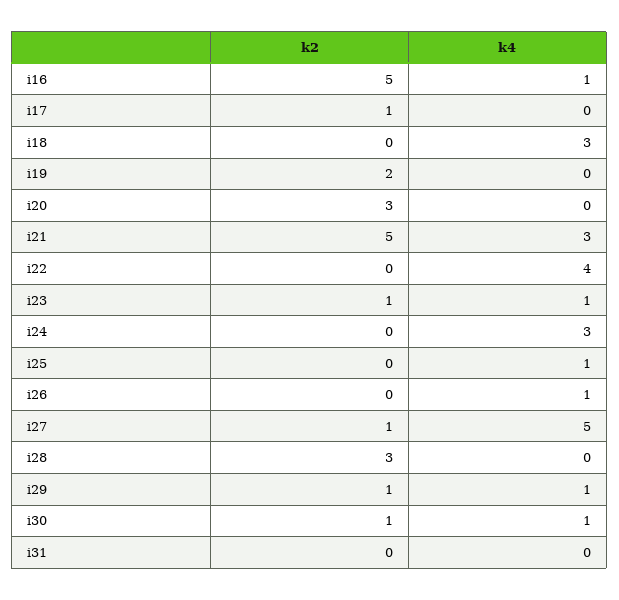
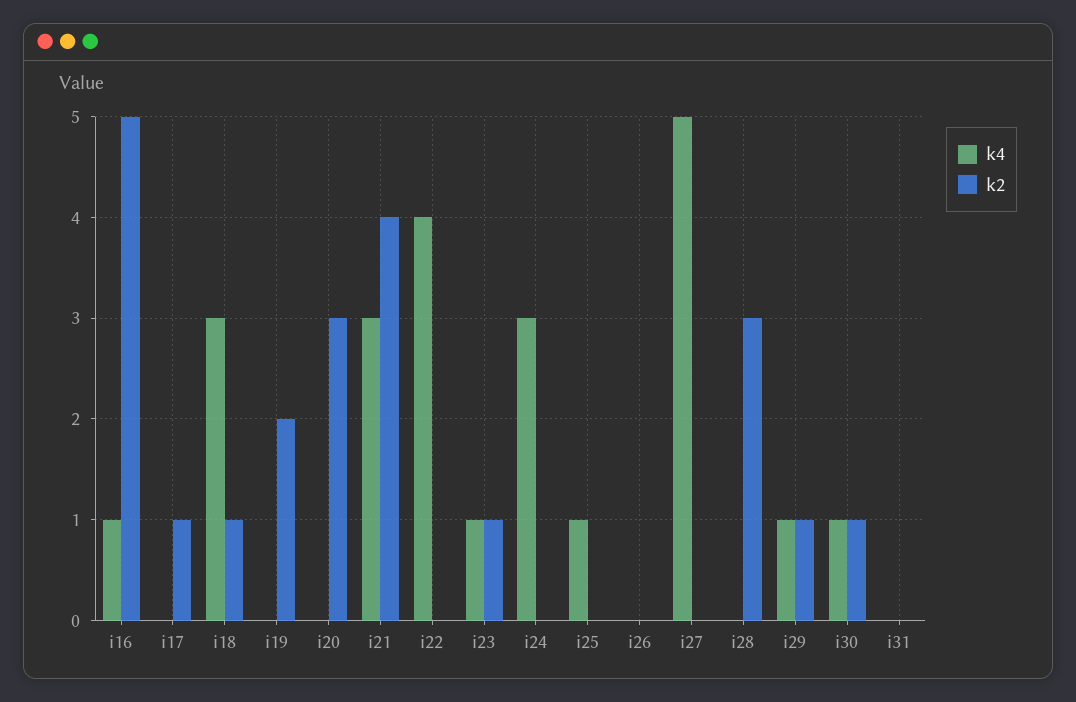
k2, i18: 0 -> 1
k2, i21: 5 -> 4
k4, i26: 1 -> 0
k2, i27: 1 -> 0

